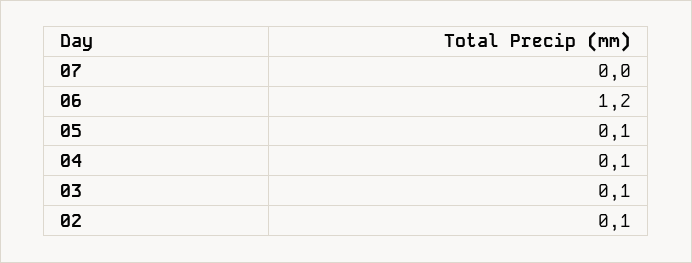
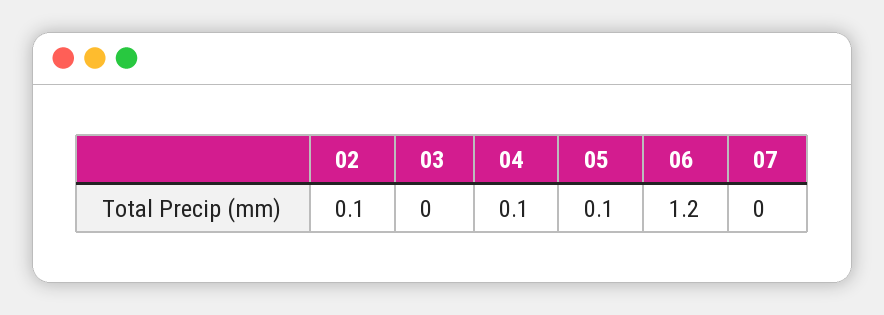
03: 0.1 -> 0

